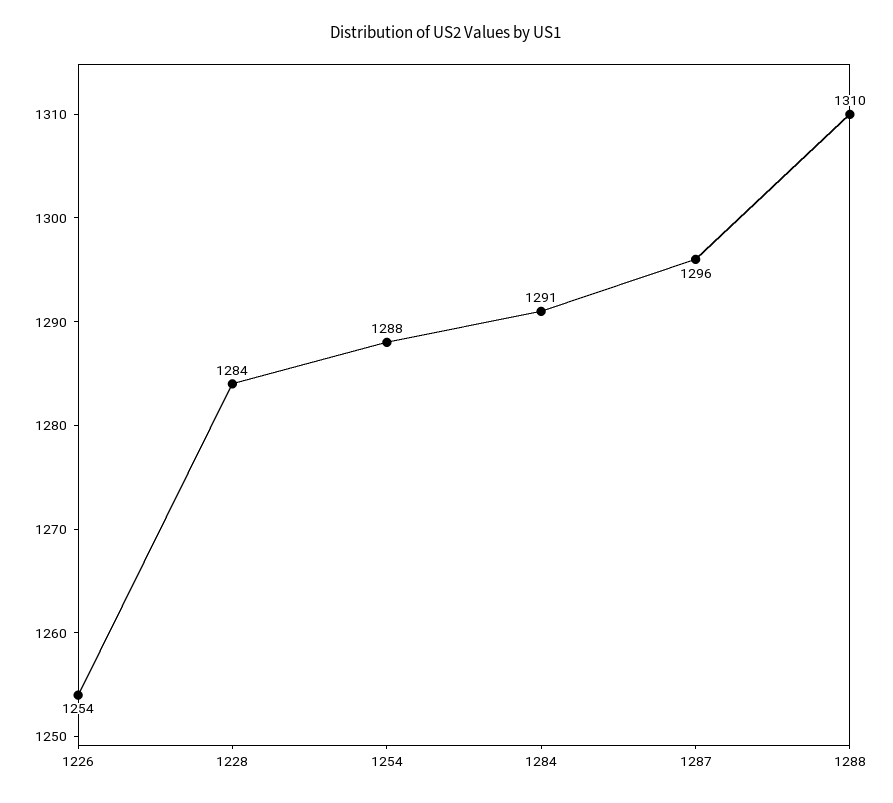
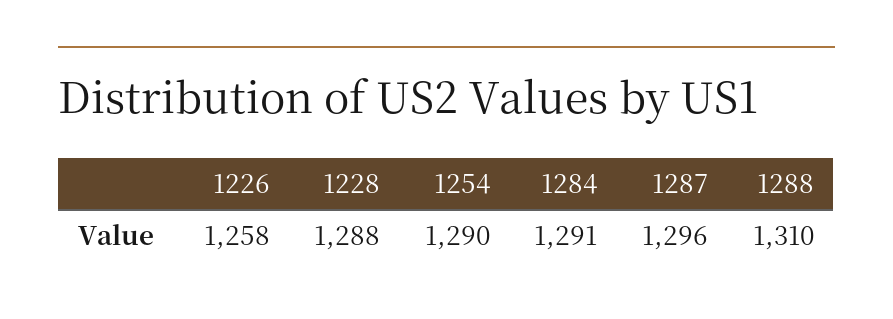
1226: 1254 -> 1258
1228: 1284 -> 1288
1254: 1288 -> 1290

